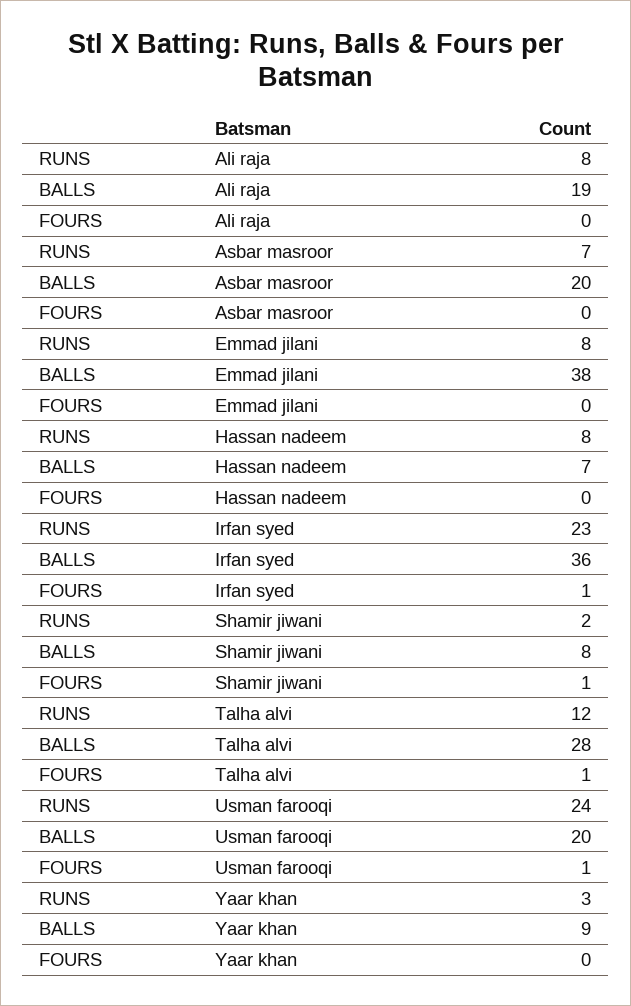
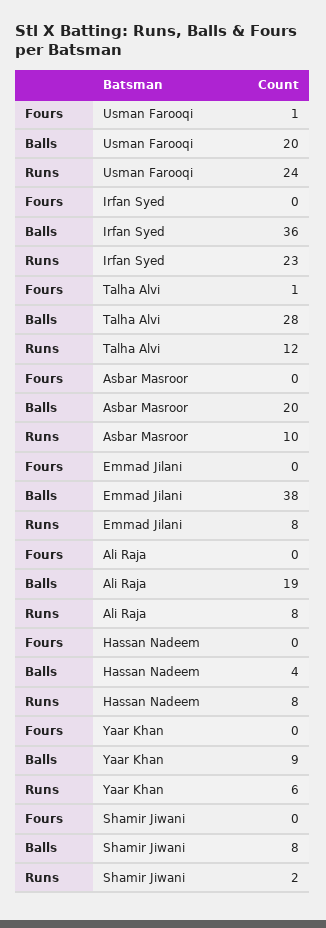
RUNS, Asbar masroor: 7 -> 10
BALLS, Hassan nadeem: 7 -> 4
FOURS, Irfan syed: 1 -> 0
FOURS, Shamir jiwani: 1 -> 0
RUNS, Yaar khan: 3 -> 6

